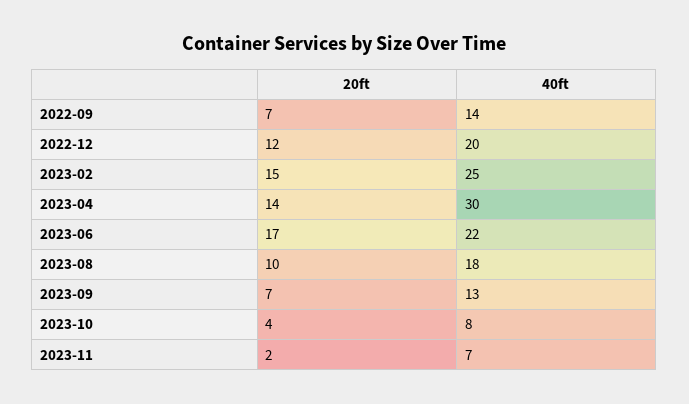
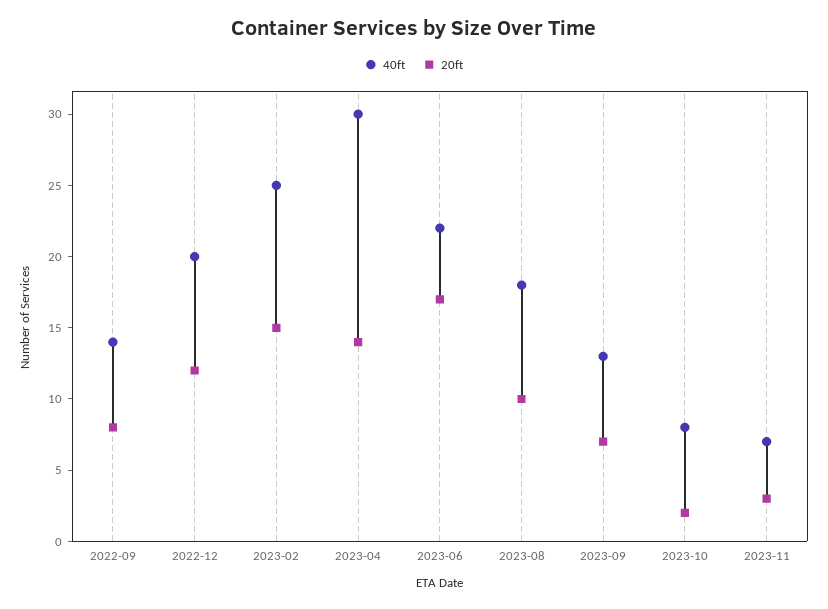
20ft, 2022-09: 7 -> 8
20ft, 2023-10: 4 -> 2
20ft, 2023-11: 2 -> 3

